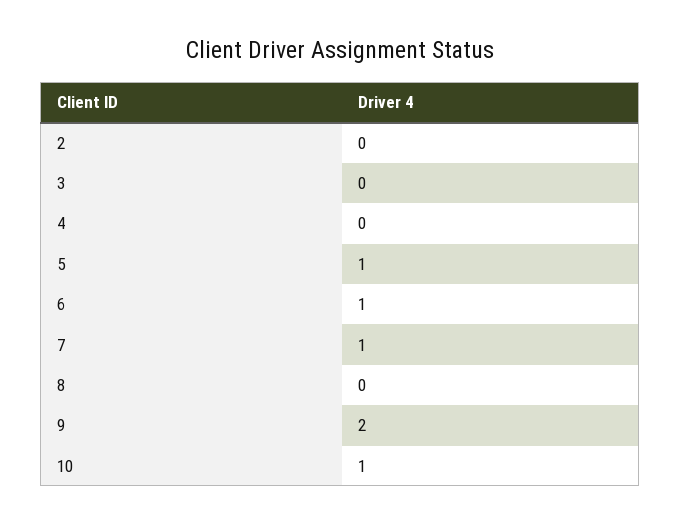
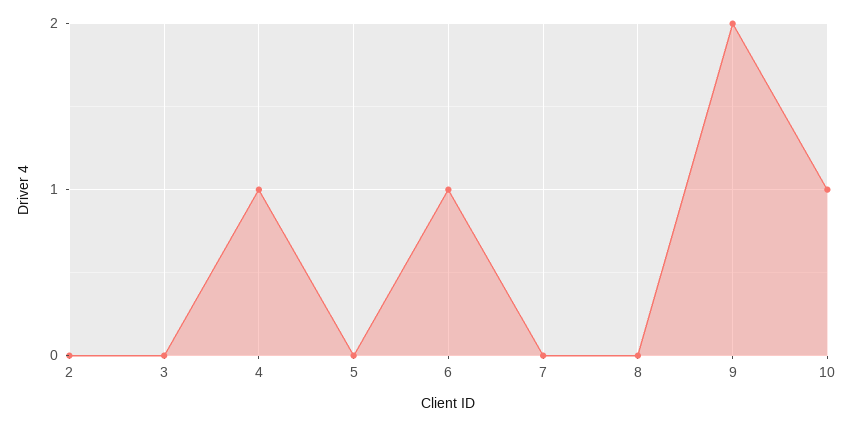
4: 0 -> 1
5: 1 -> 0
7: 1 -> 0

